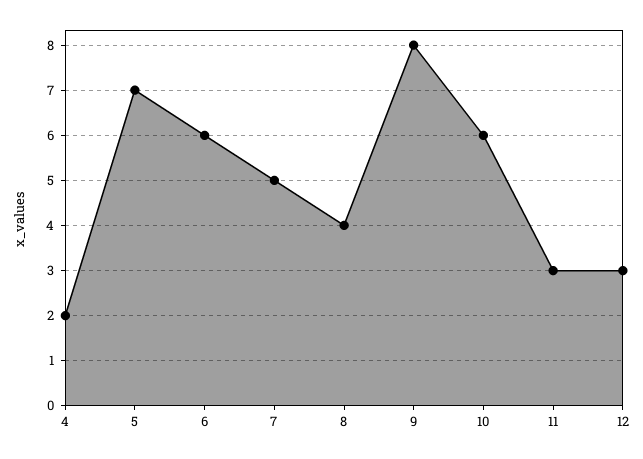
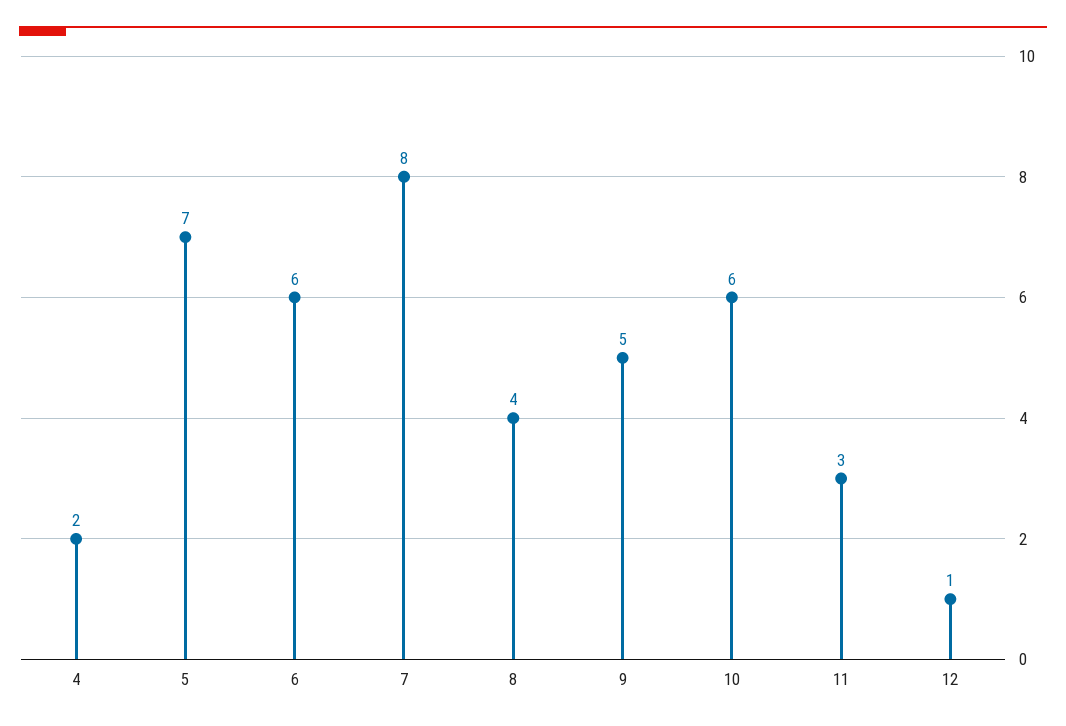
7: 5 -> 8
9: 8 -> 5
12: 3 -> 1

